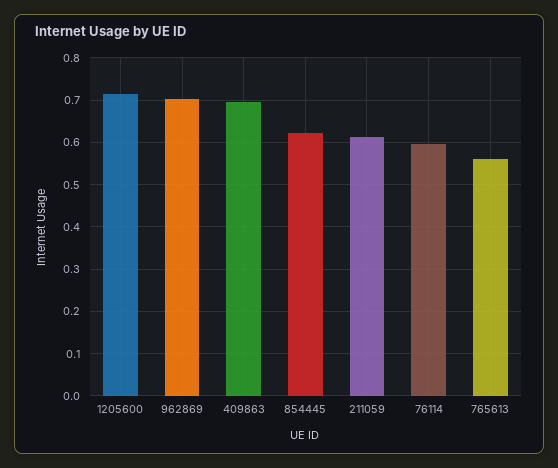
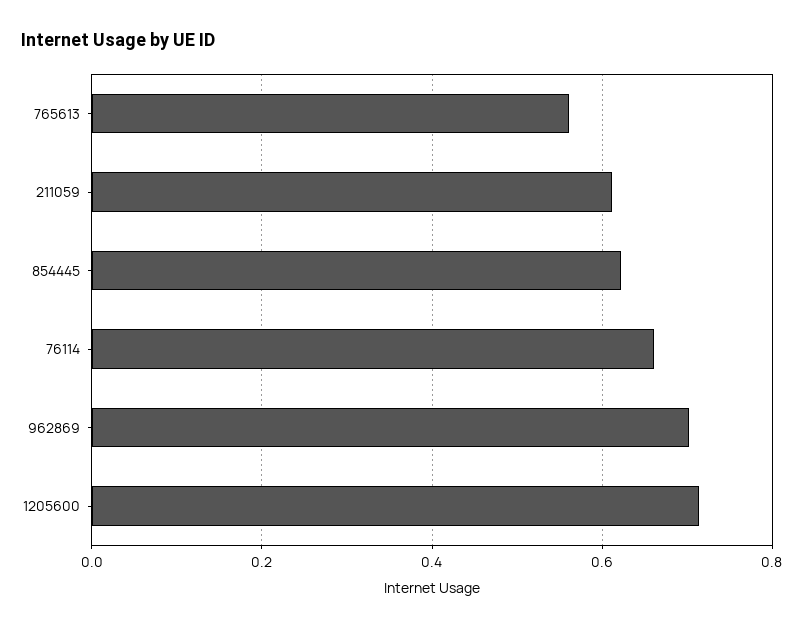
409863: 0.7 -> none
76114: 0.6 -> 0.66

